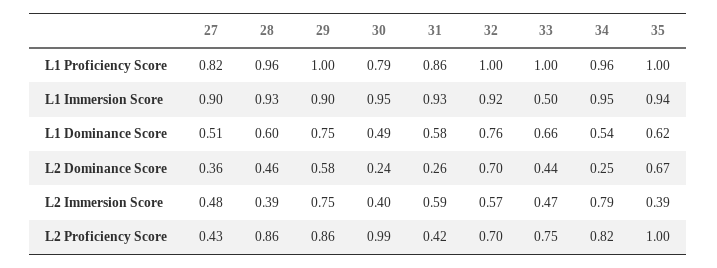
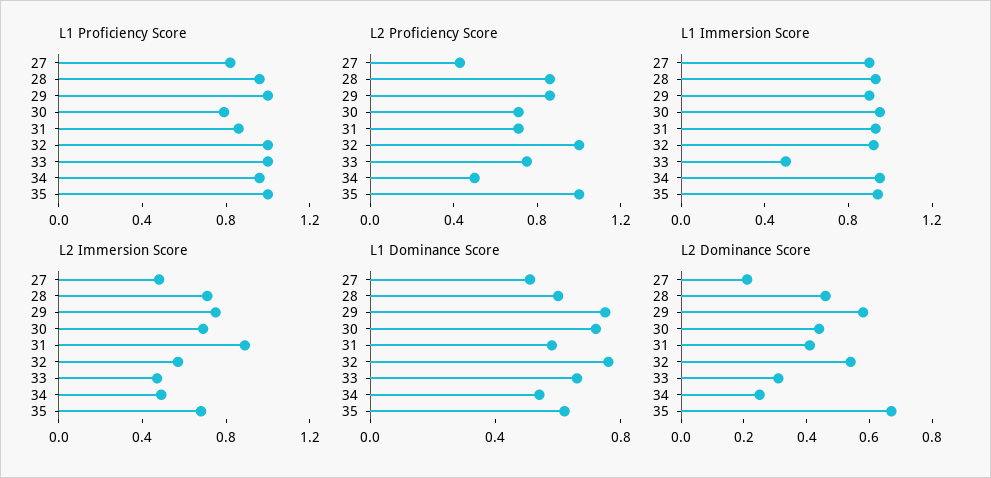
L1 Dominance Score, 30: 0.49 -> 0.7
L2 Dominance Score, 27: 0.36 -> 0.2
L2 Dominance Score, 30: 0.24 -> 0.45
L2 Dominance Score, 31: 0.26 -> 0.4
L2 Dominance Score, 32: 0.7 -> 0.55
L2 Dominance Score, 33: 0.44 -> 0.3
L2 Immersion Score, 28: 0.39 -> 0.7
L2 Immersion Score, 30: 0.4 -> 0.7
L2 Immersion Score, 31: 0.59 -> 0.9
L2 Immersion Score, 34: 0.79 -> 0.5
L2 Immersion Score, 35: 0.39 -> 0.7
L2 Proficiency Score, 30: 0.99 -> 0.7
L2 Proficiency Score, 31: 0.42 -> 0.7
L2 Proficiency Score, 32: 0.7 -> 1
L2 Proficiency Score, 34: 0.82 -> 0.5

